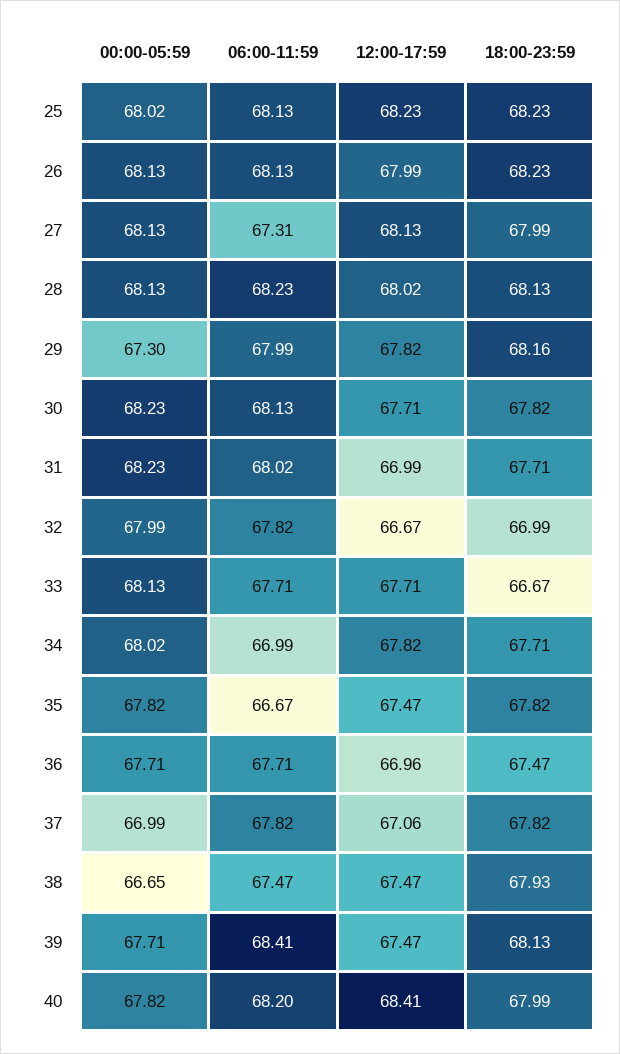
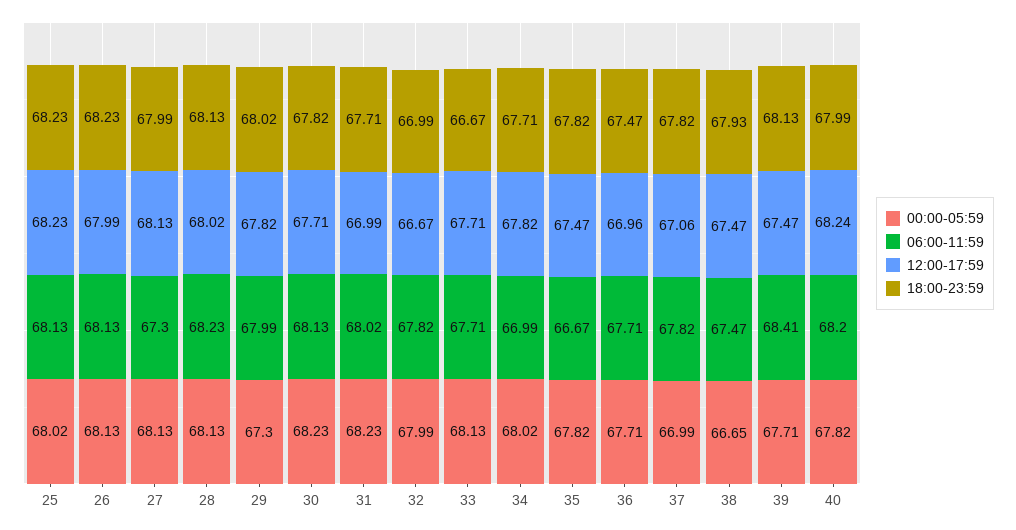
06:00-11:59, 27: 67.31 -> 67.3
18:00-23:59, 29: 68.16 -> 68.02
12:00-17:59, 40: 68.41 -> 68.24

